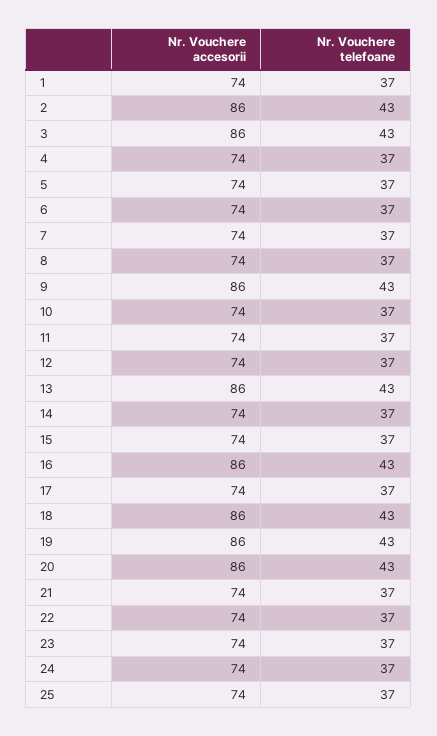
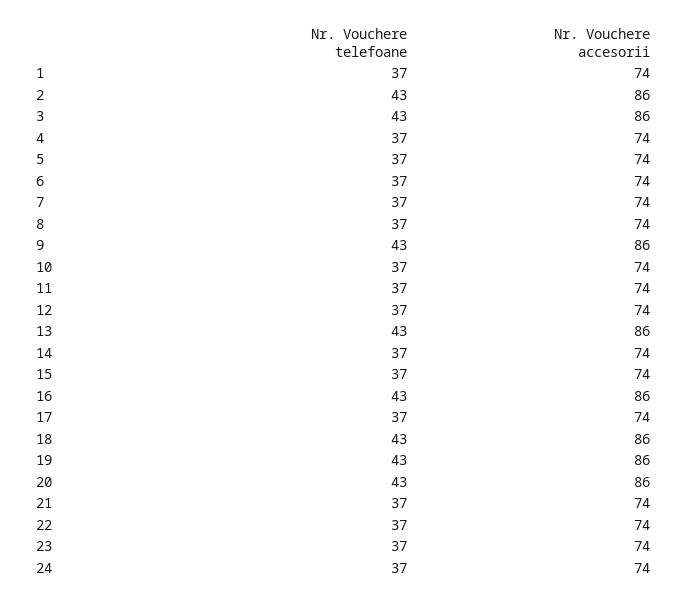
Nr. Vouchere accesorii, 25: 74 -> none
Nr. Vouchere telefoane, 25: 37 -> none

